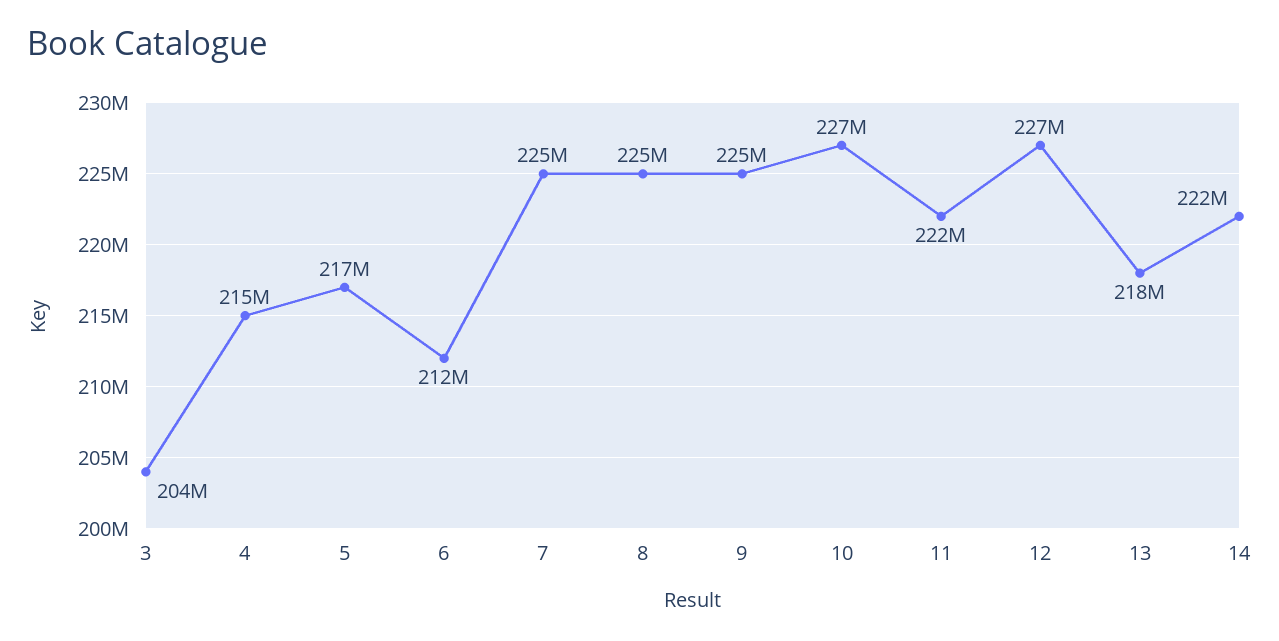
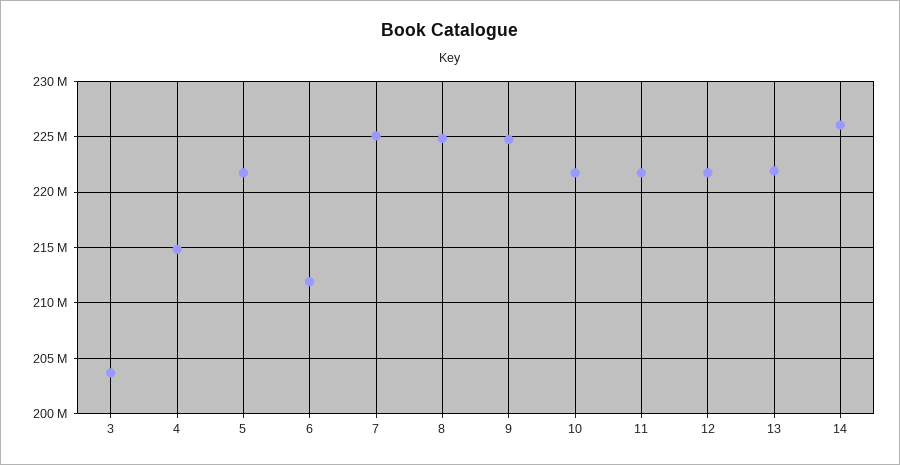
5: 217000000 -> 222000000
10: 227000000 -> 222000000
12: 227000000 -> 222000000
13: 218000000 -> 222000000
14: 222000000 -> 226000000

